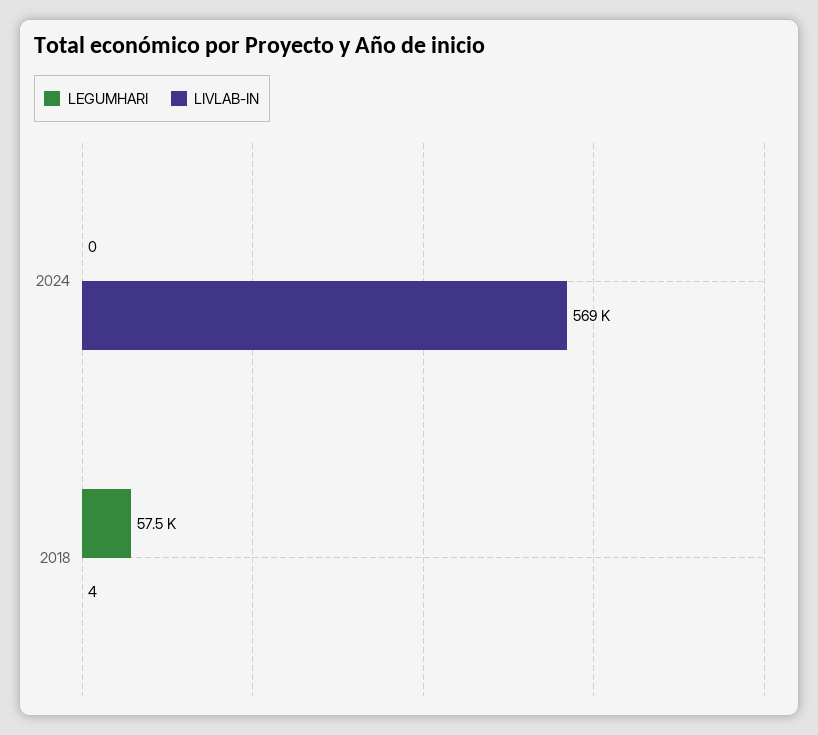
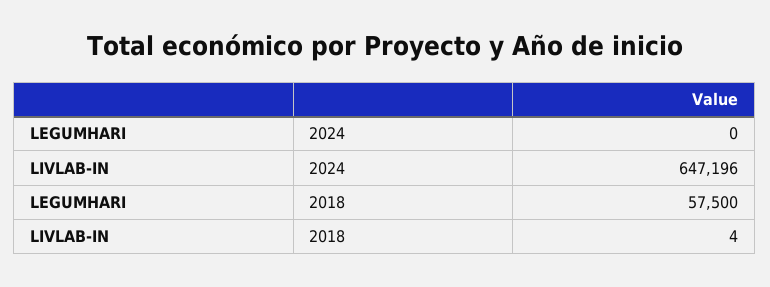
LIVLAB-IN, 2024: 569000 -> 647196

